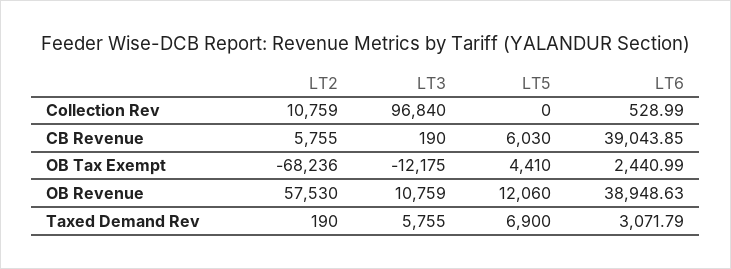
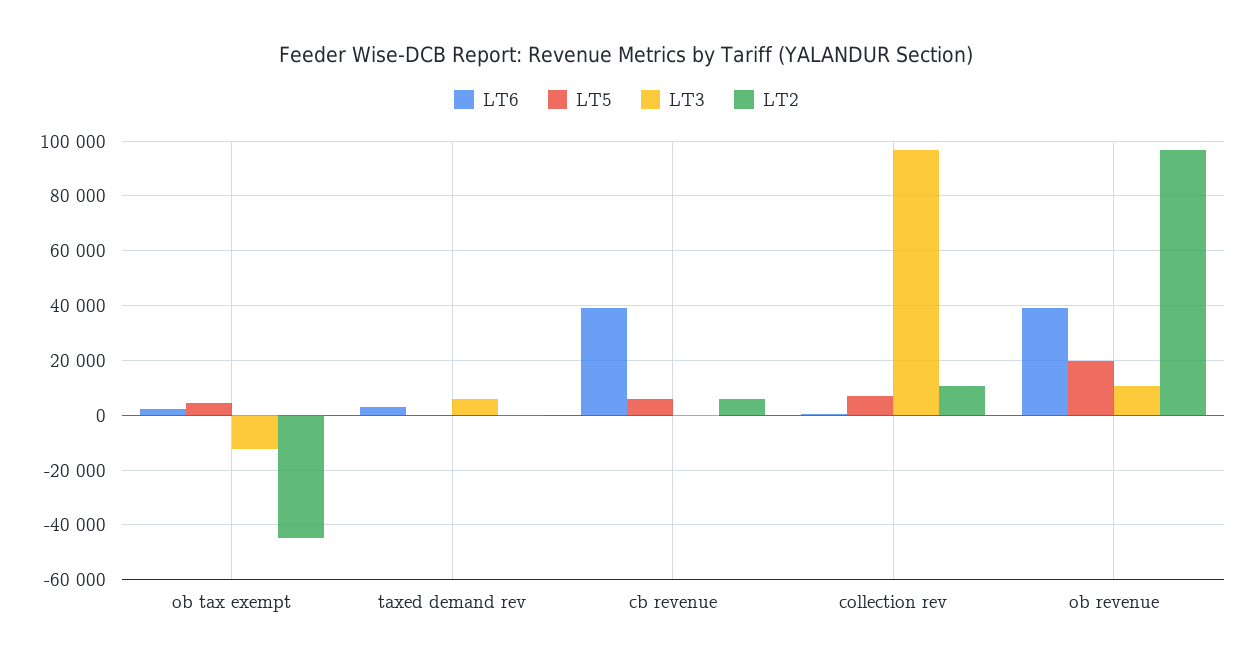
LT5, Collection Rev: 0 -> 7500
LT2, OB Tax Exempt: -68236 -> -45000
LT2, OB Revenue: 57530 -> 97500
LT5, OB Revenue: 12060 -> 20000
LT5, Taxed Demand Rev: 6900 -> 0

